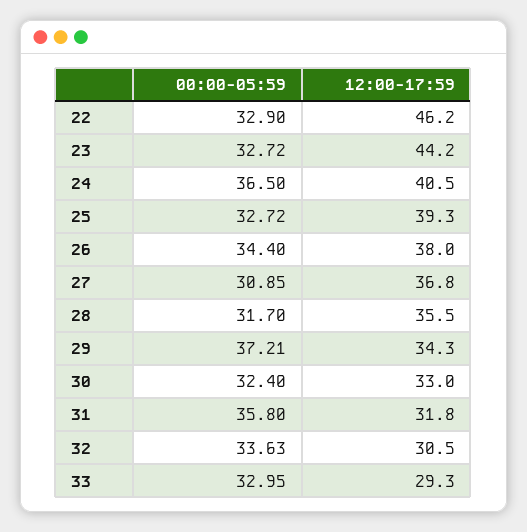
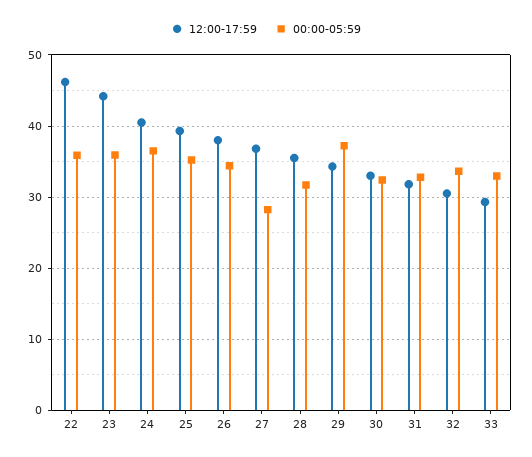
00:00-05:59, 22: 32.9 -> 36
00:00-05:59, 23: 32.72 -> 36
00:00-05:59, 25: 32.72 -> 35
00:00-05:59, 27: 30.85 -> 28
00:00-05:59, 31: 35.8 -> 33

